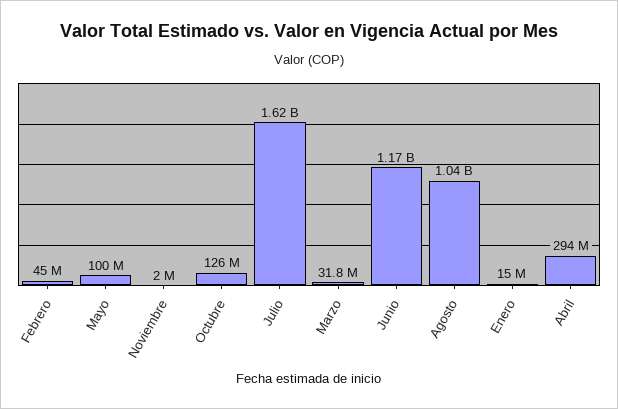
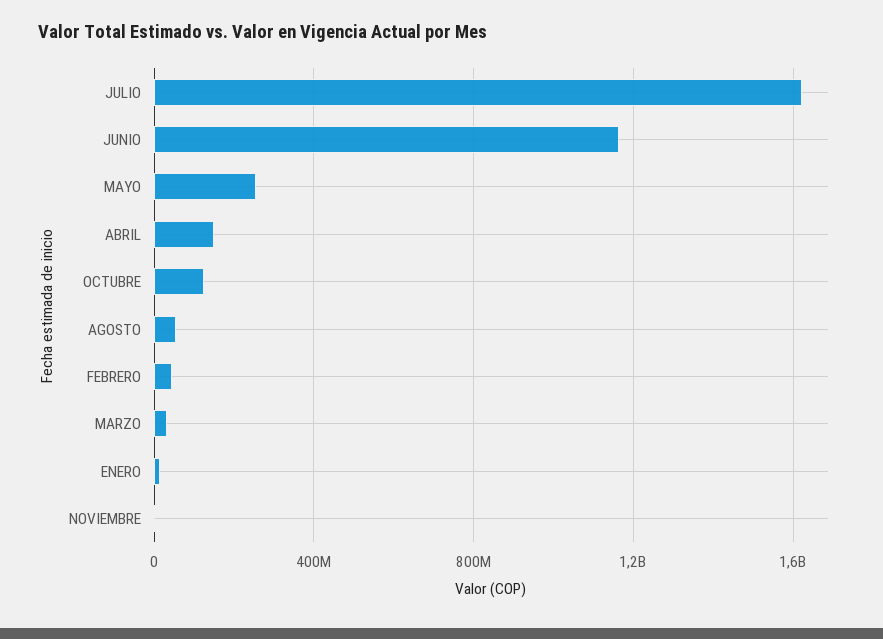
Mayo: 100000000 -> 250000000
Agosto: 1040000000 -> 50000000
Abril: 294000000 -> 150000000

